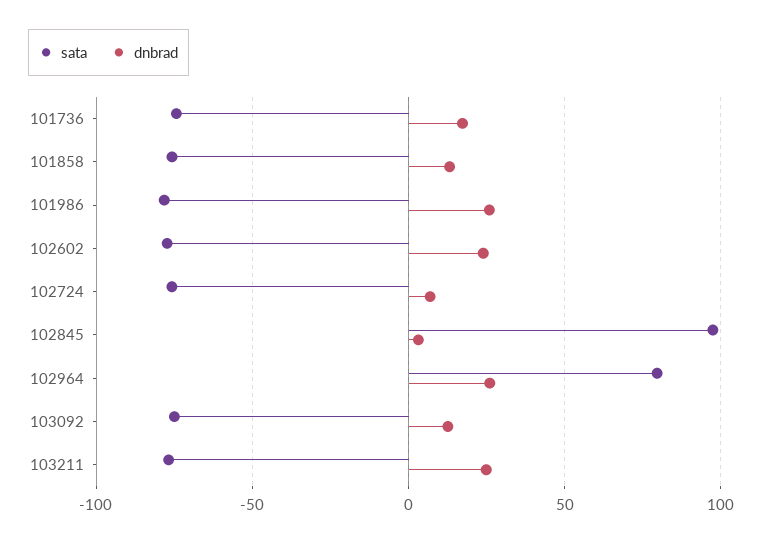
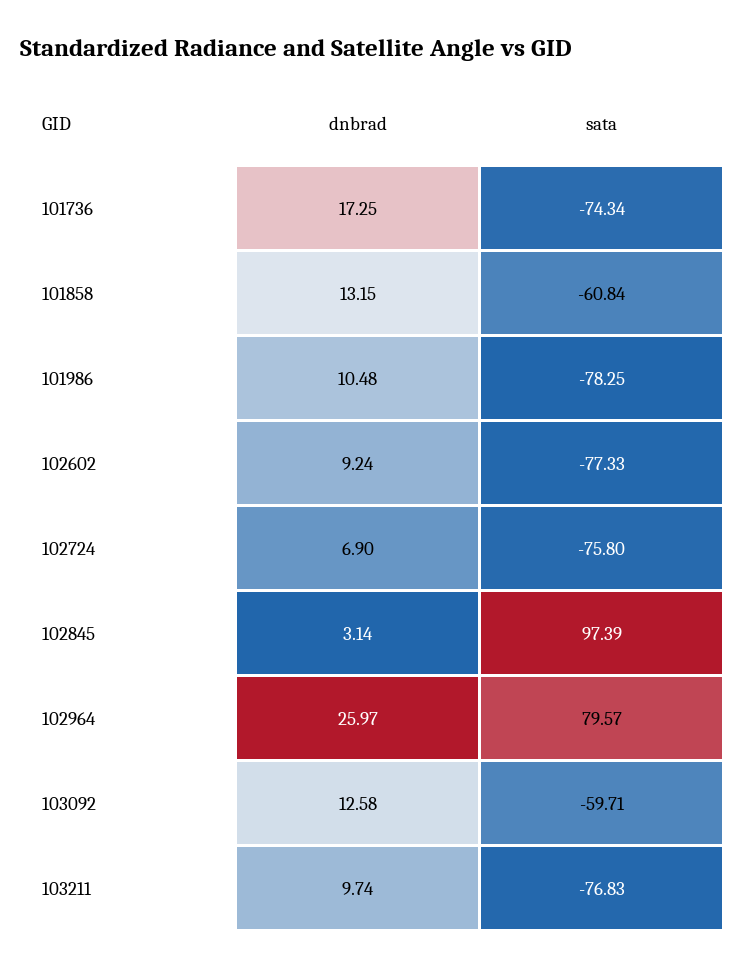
sata, 101858: -75 -> -60.84
dnbrad, 101986: 25 -> 10.48
dnbrad, 102602: 25 -> 9.24
sata, 103092: -75 -> -59.71
dnbrad, 103211: 25 -> 9.74

